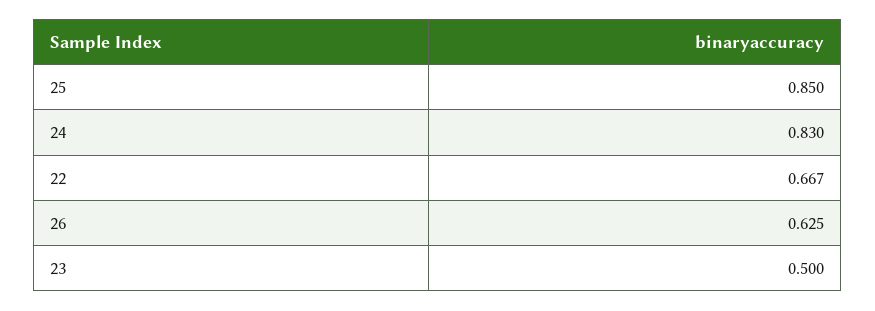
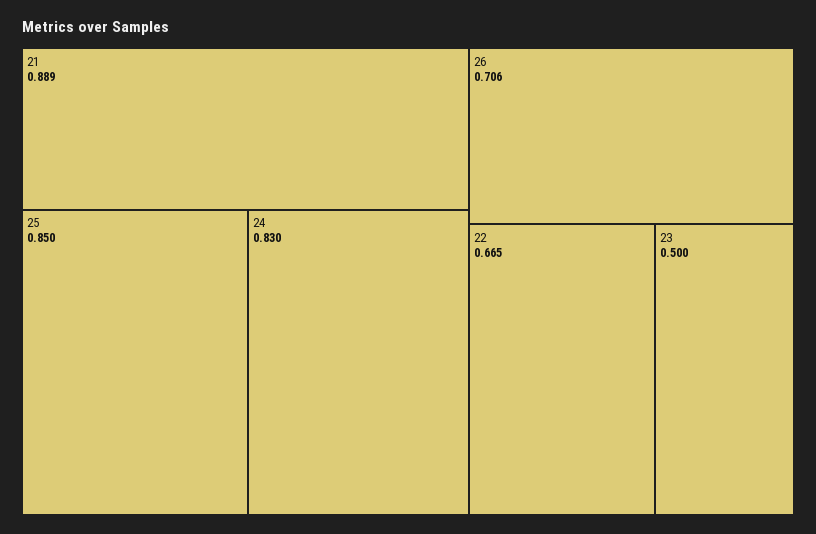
22: 0.667 -> 0.665
26: 0.625 -> 0.706
21: none -> 0.889

